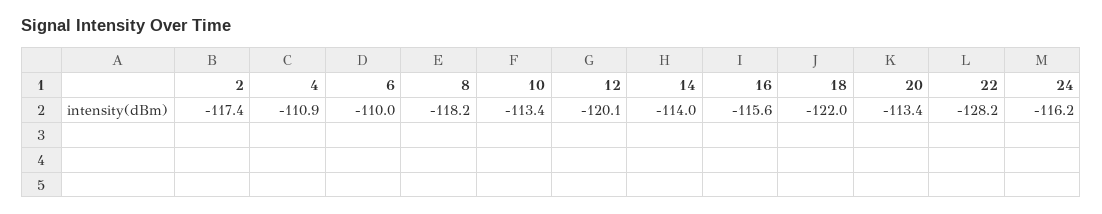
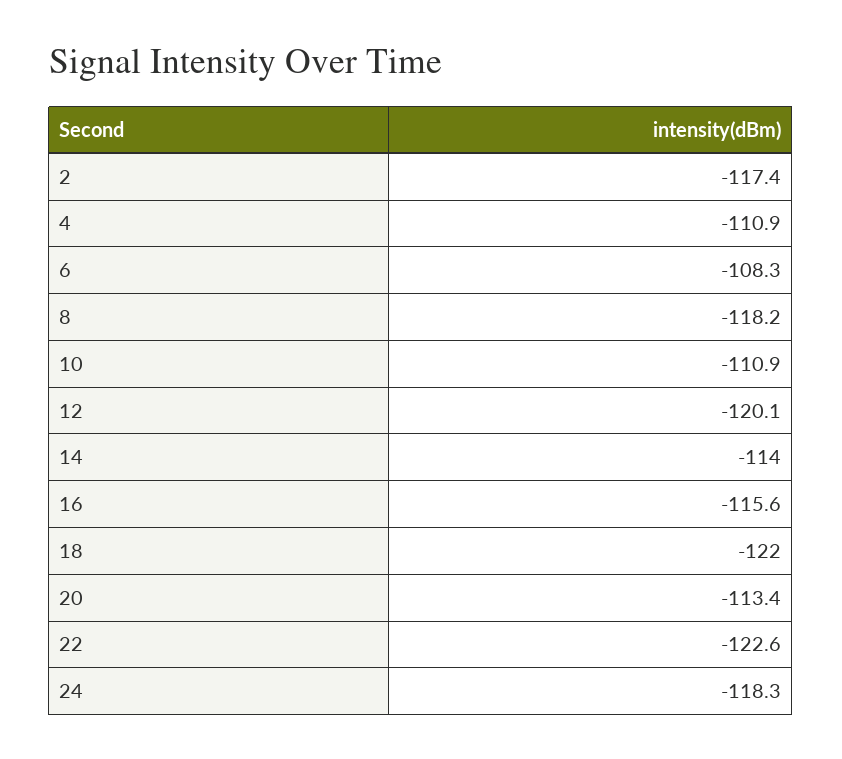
6: -110 -> -108.3
10: -113.4 -> -110.9
22: -128.2 -> -122.6
24: -116.2 -> -118.3

